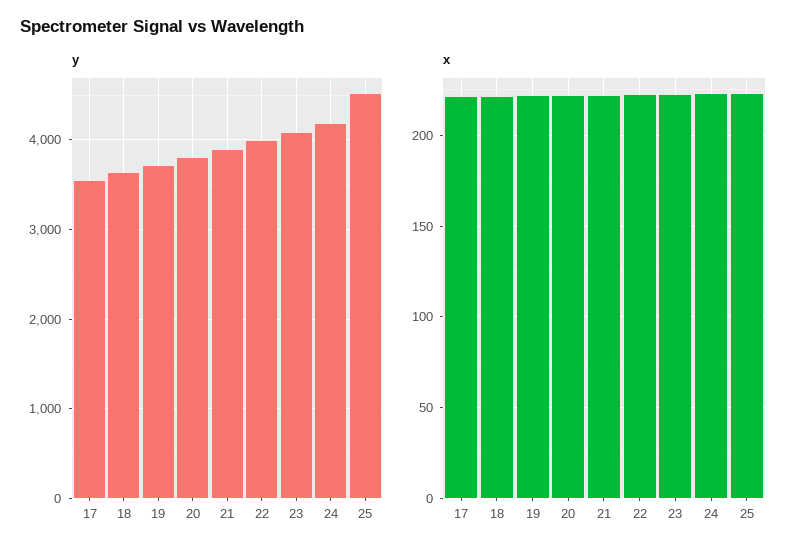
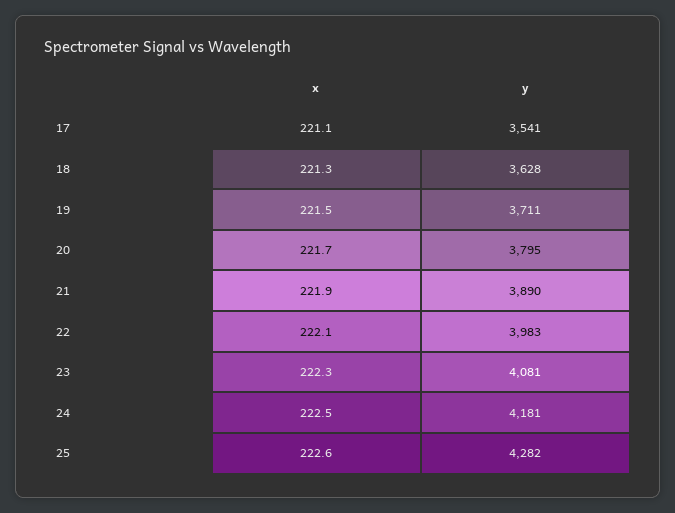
y, 25: 4500 -> 4282

